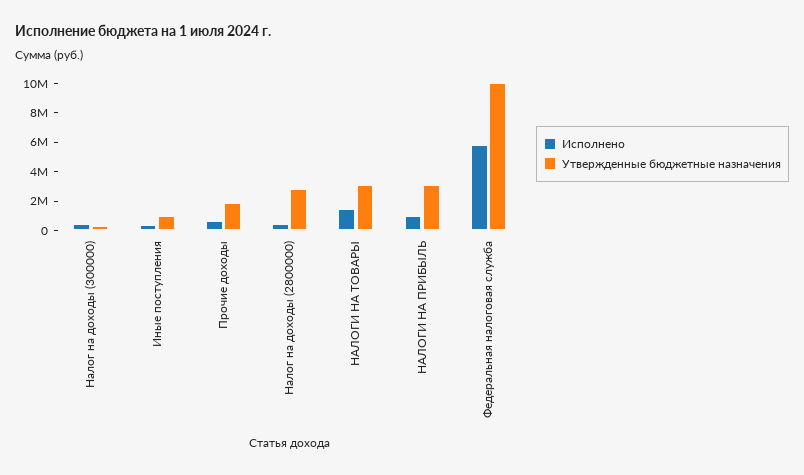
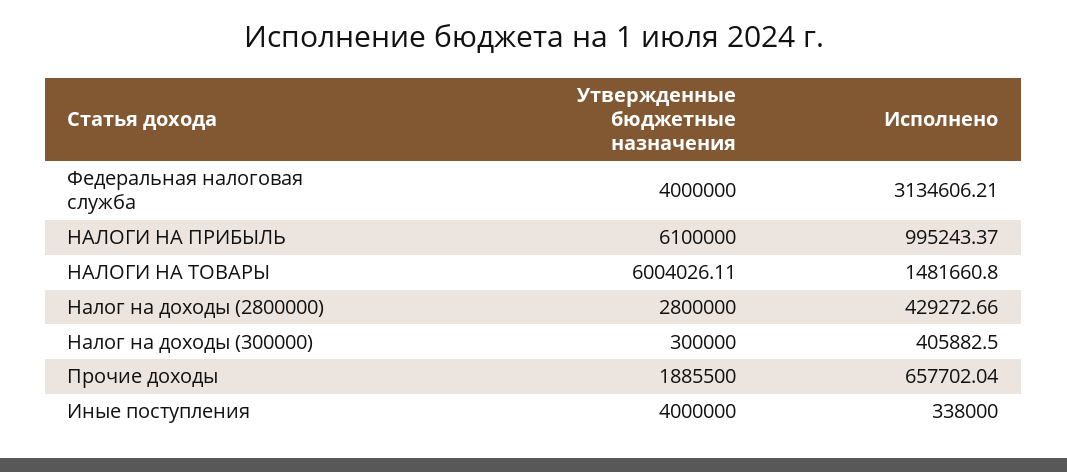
Утвержденные бюджетные назначения, Иные поступления: 1000000 -> 4000000
Утвержденные бюджетные назначения, НАЛОГИ НА ТОВАРЫ: 3000000 -> 6004026.11
Утвержденные бюджетные назначения, НАЛОГИ НА ПРИБЫЛЬ: 3000000 -> 6100000
Исполнено, Федеральная налоговая служба: 6000000 -> 3134606.21
Утвержденные бюджетные назначения, Федеральная налоговая служба: 10000000 -> 4000000

